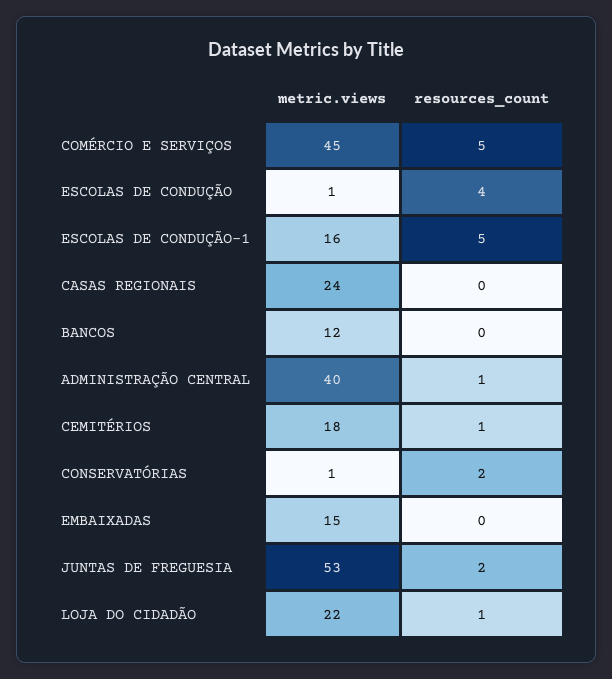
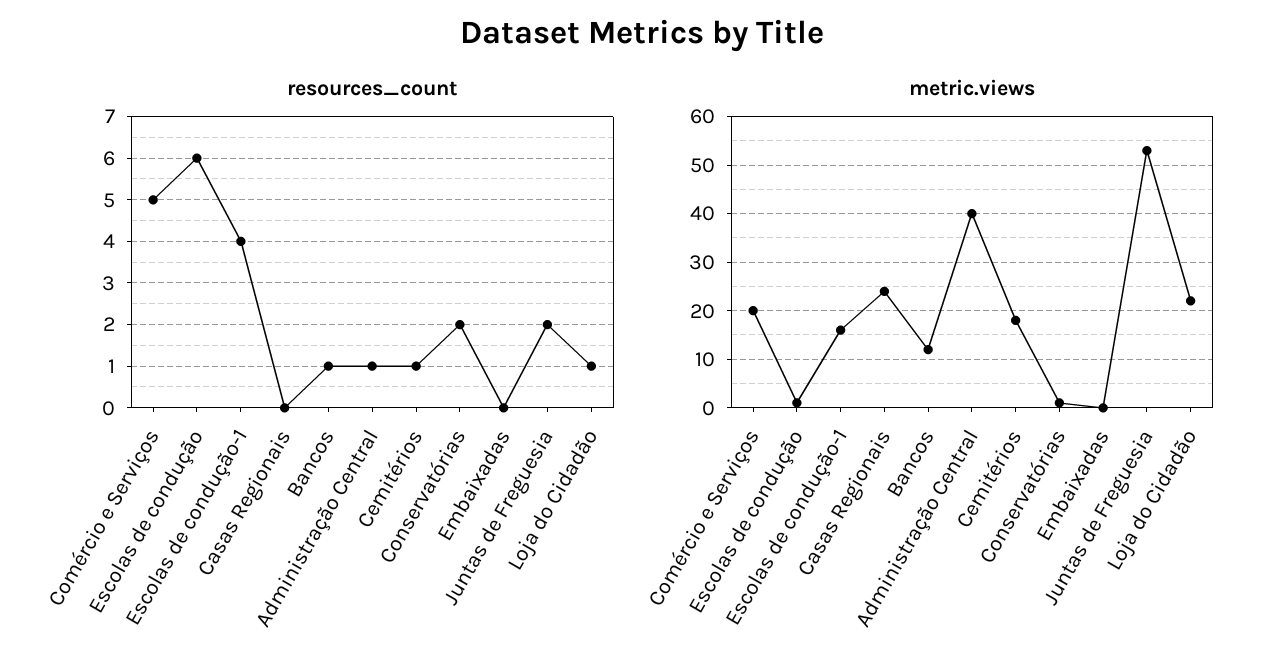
metric.views, COMÉRCIO E SERVIÇOS: 45 -> 20
resources_count, ESCOLAS DE CONDUÇÃO: 4 -> 6
resources_count, ESCOLAS DE CONDUÇÃO-1: 5 -> 4
resources_count, BANCOS: 0 -> 1
metric.views, EMBAIXADAS: 15 -> 0

